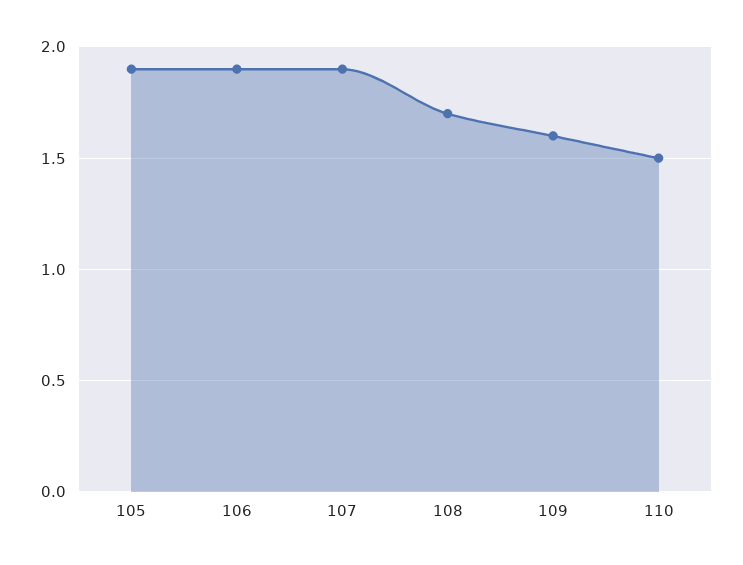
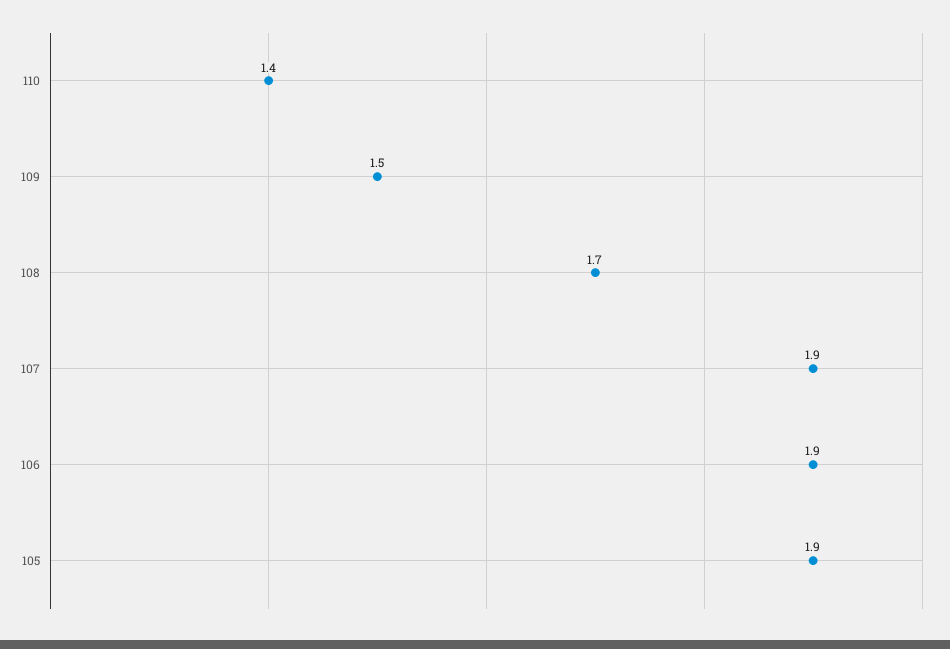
109: 1.6 -> 1.5
110: 1.5 -> 1.4

